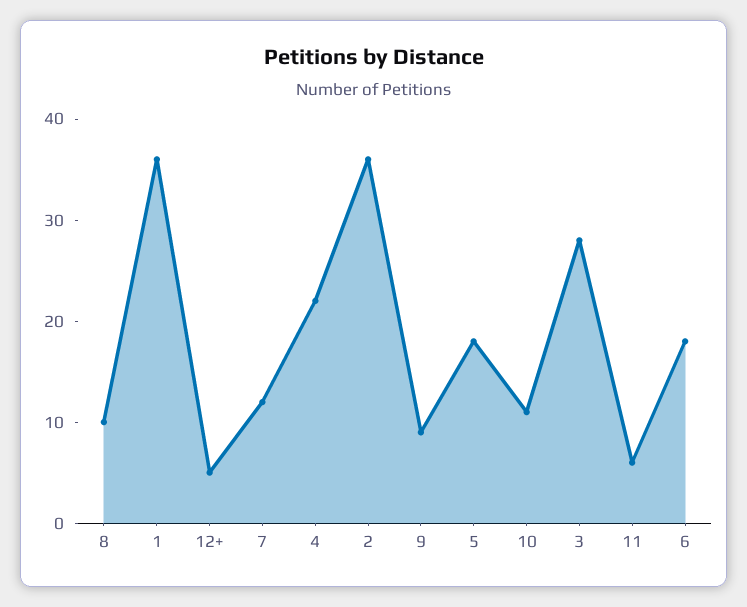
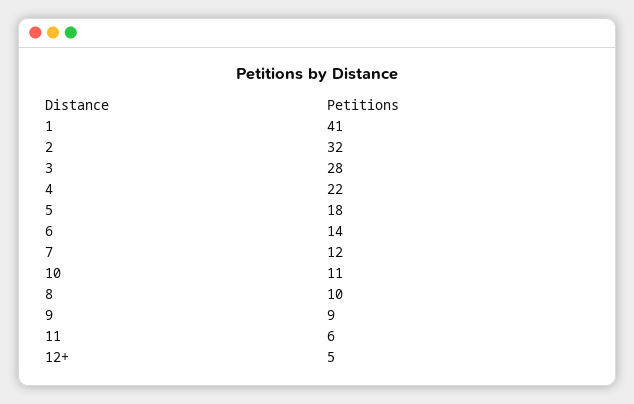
1: 36 -> 41
2: 36 -> 32
6: 18 -> 14

